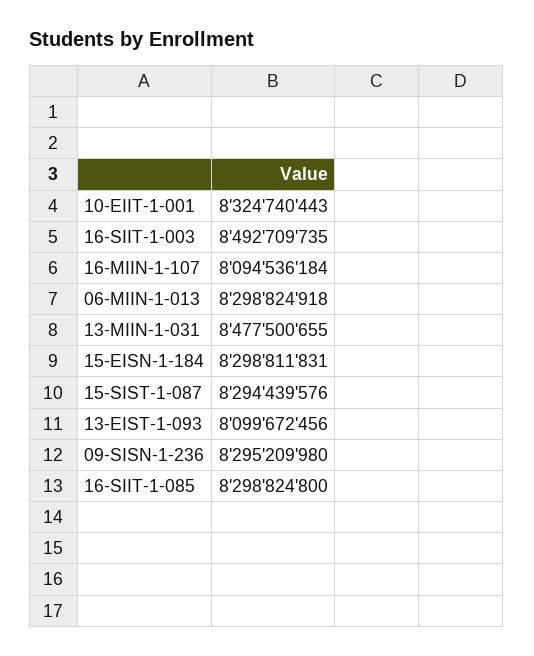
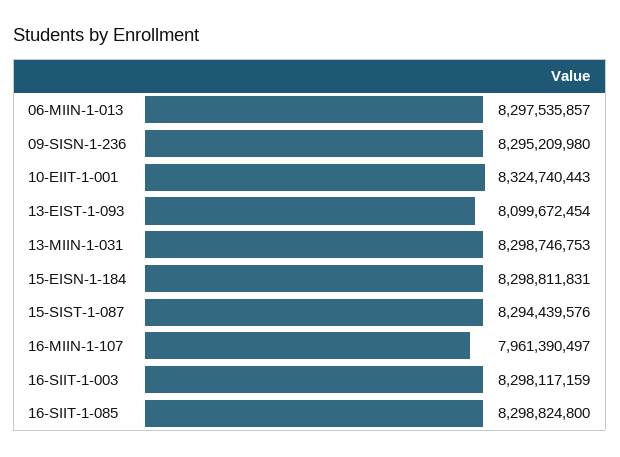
16-SIIT-1-003: 8492709735 -> 8298117159
16-MIIN-1-107: 8094536184 -> 7961390497
06-MIIN-1-013: 8298824918 -> 8297535857
13-MIIN-1-031: 8477500655 -> 8298746753
13-EIST-1-093: 8099672456 -> 8099672454

